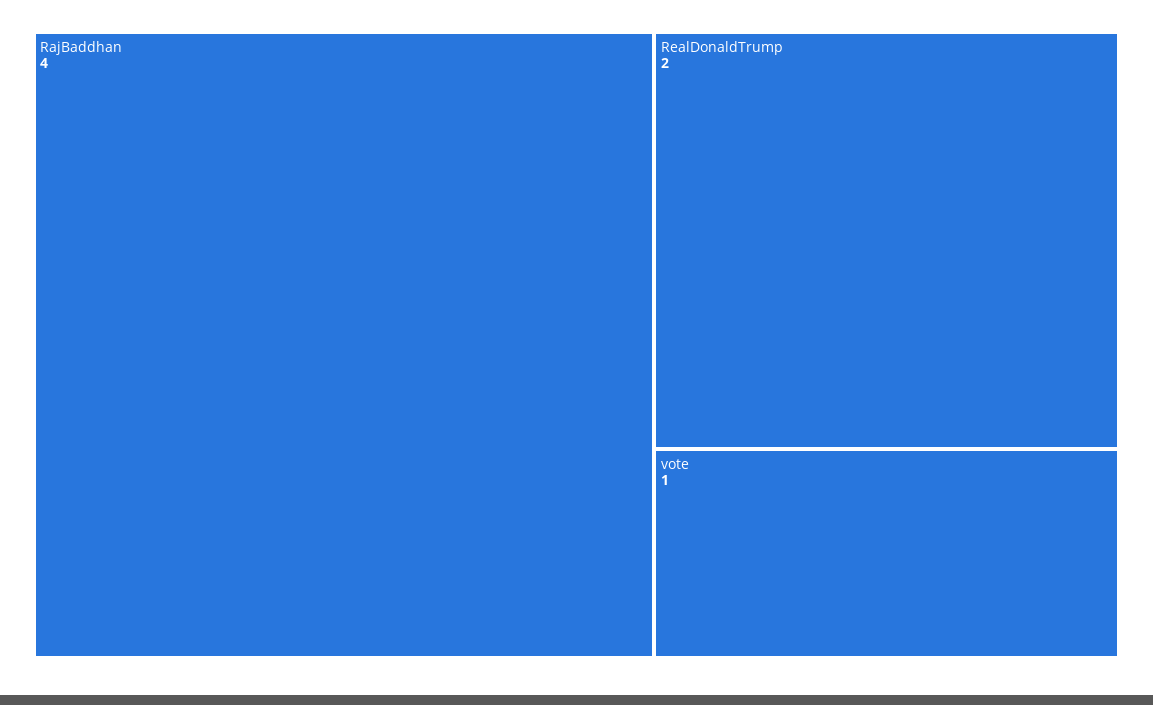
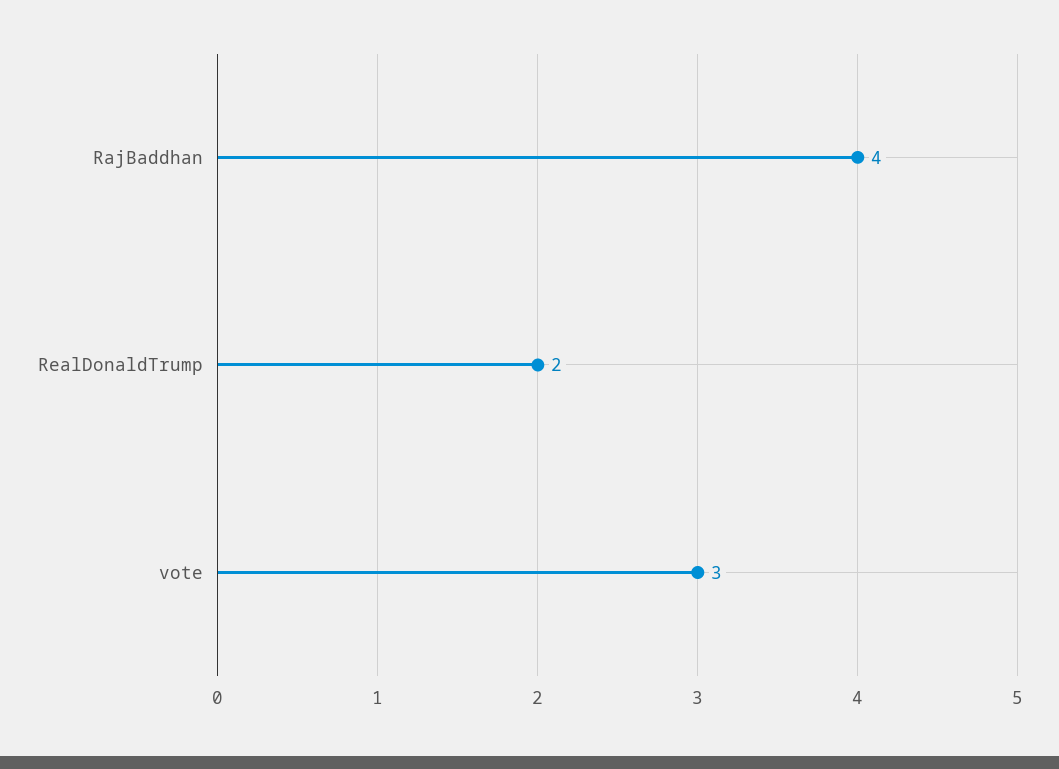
vote: 1 -> 3

